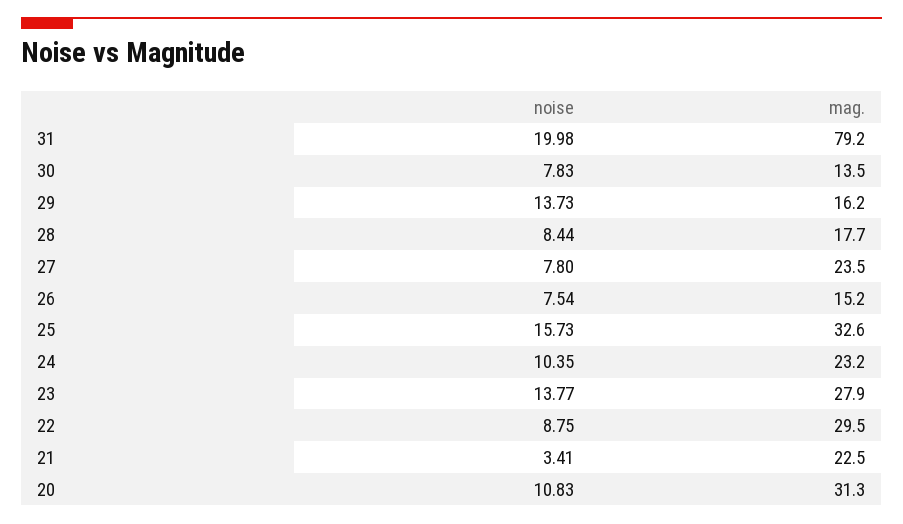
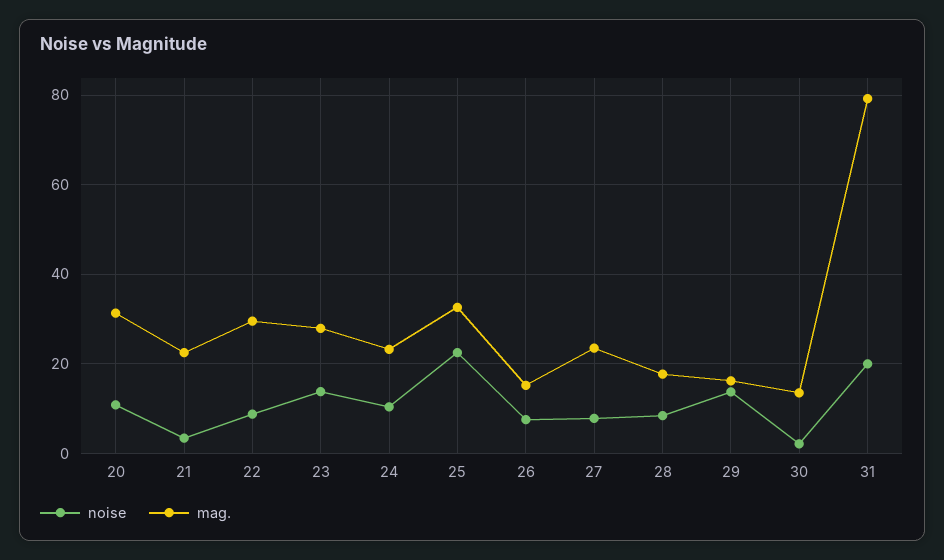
noise, 30: 7.83 -> 2
noise, 25: 15.73 -> 22

